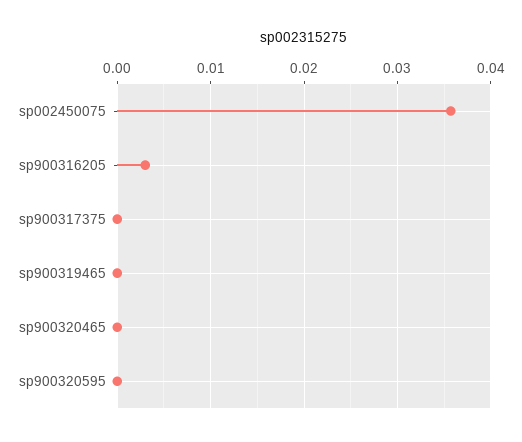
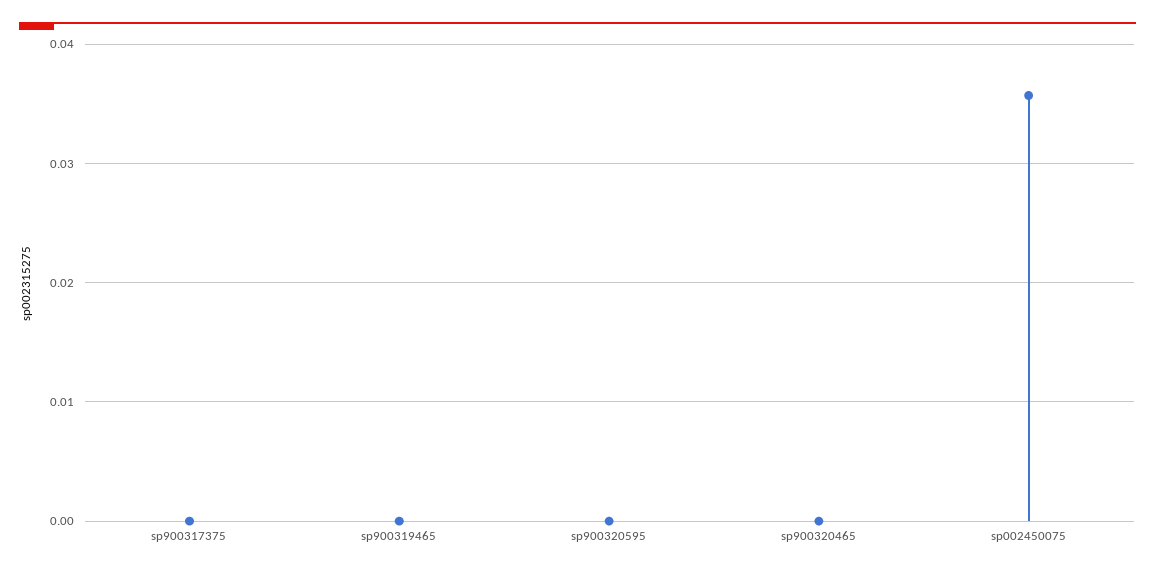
sp900316205: 0.003 -> none

